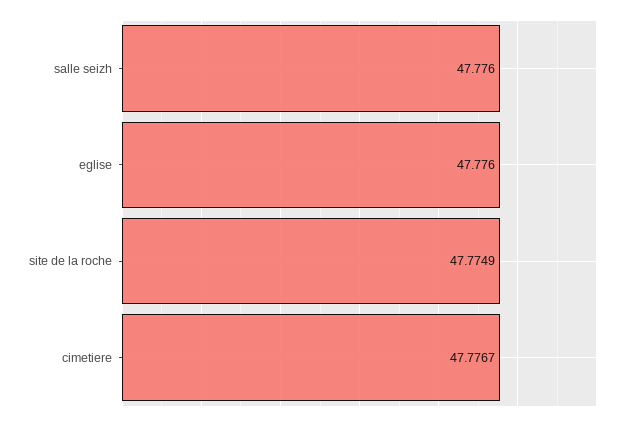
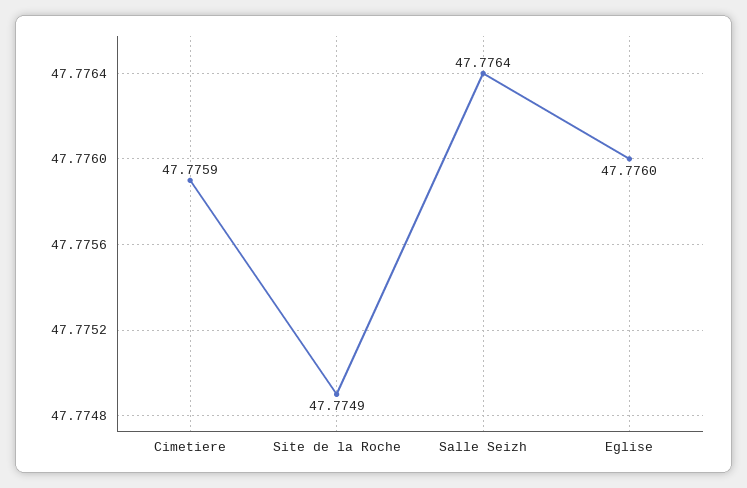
salle seizh: 47.776 -> 47.7764
cimetiere: 47.7767 -> 47.7759

